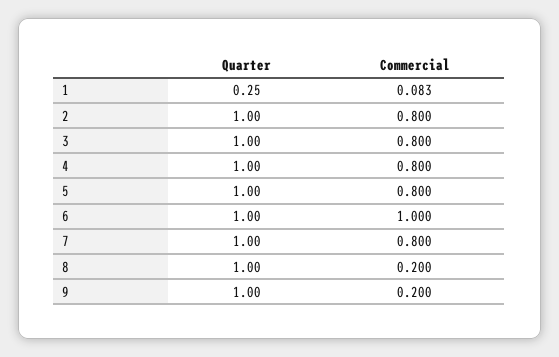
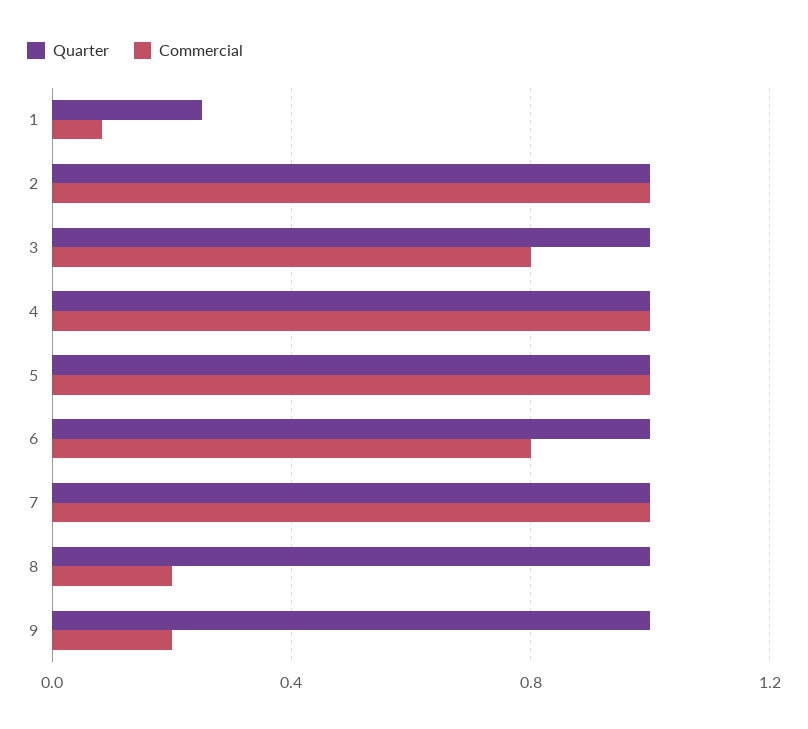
Commercial, 2: 0.8 -> 1
Commercial, 4: 0.8 -> 1
Commercial, 5: 0.8 -> 1
Commercial, 6: 1 -> 0.8
Commercial, 7: 0.8 -> 1

